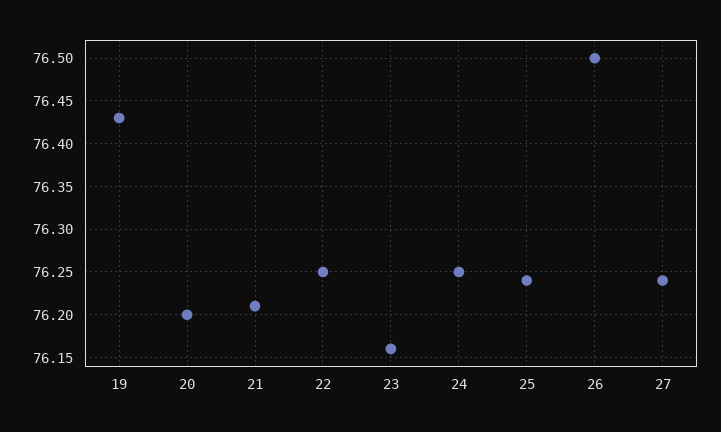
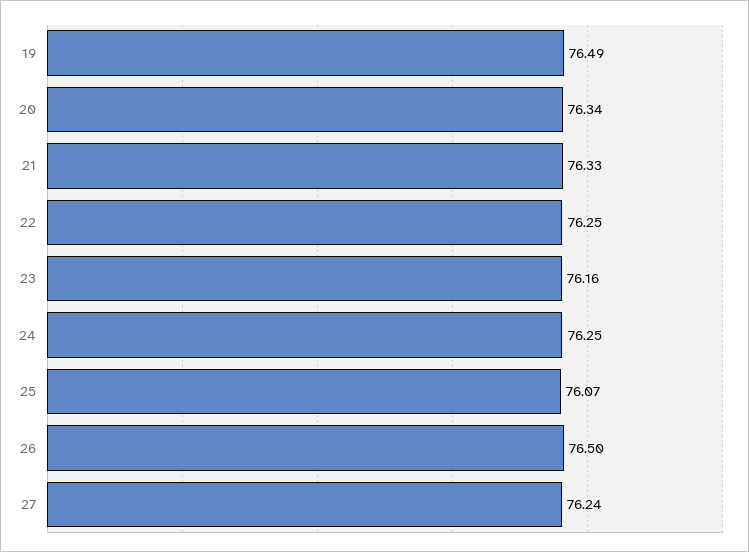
19: 76.43 -> 76.49
20: 76.2 -> 76.34
21: 76.21 -> 76.33
25: 76.24 -> 76.07

